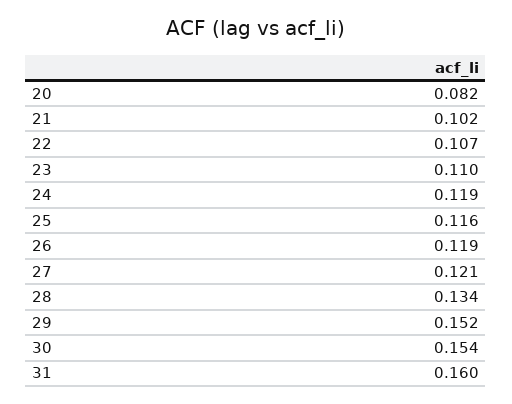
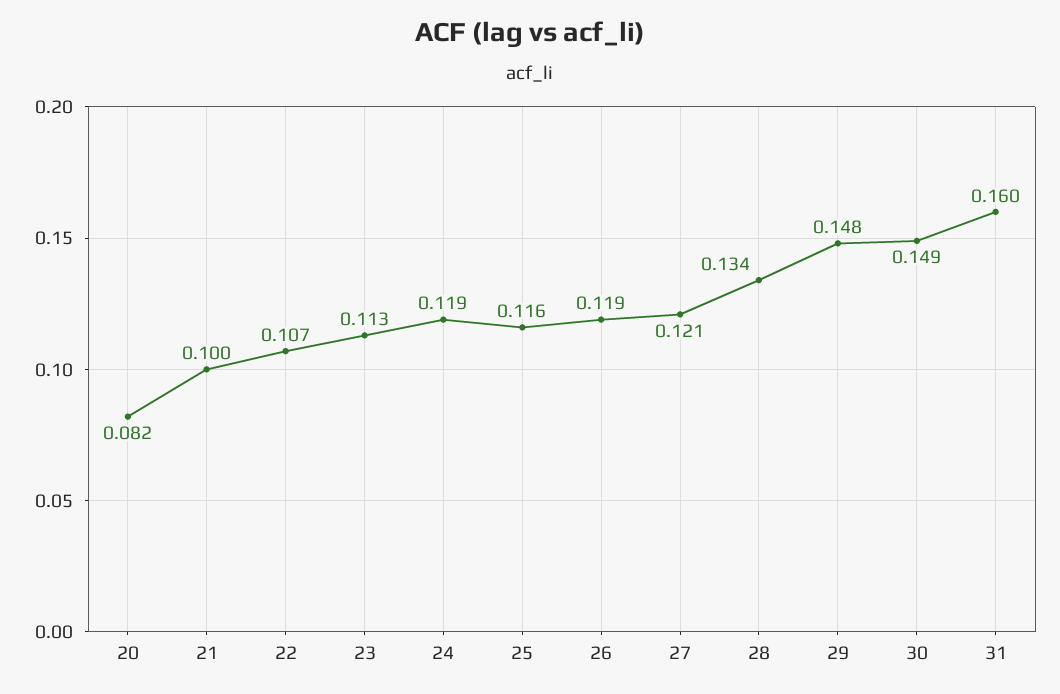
21: 0.102 -> 0.1
23: 0.11 -> 0.113
29: 0.152 -> 0.148
30: 0.154 -> 0.149

